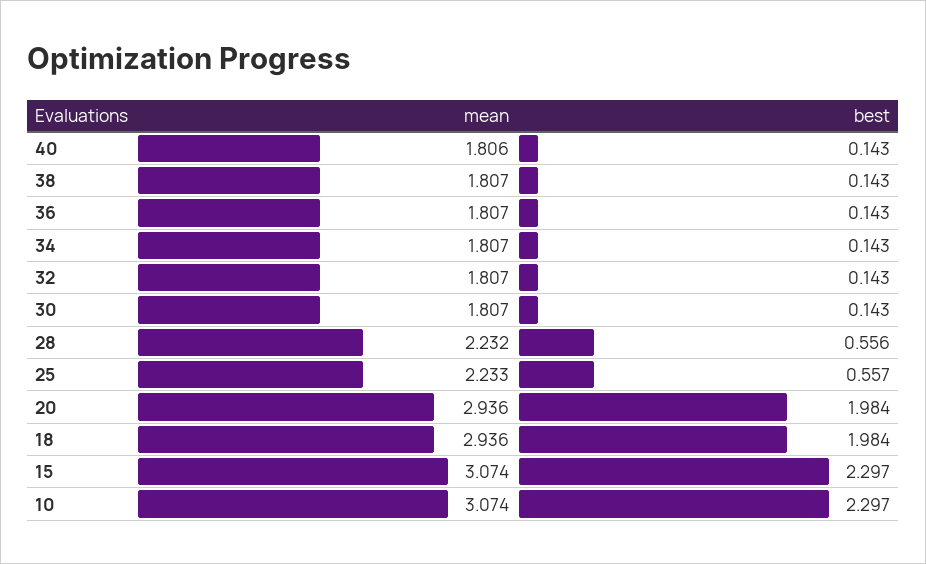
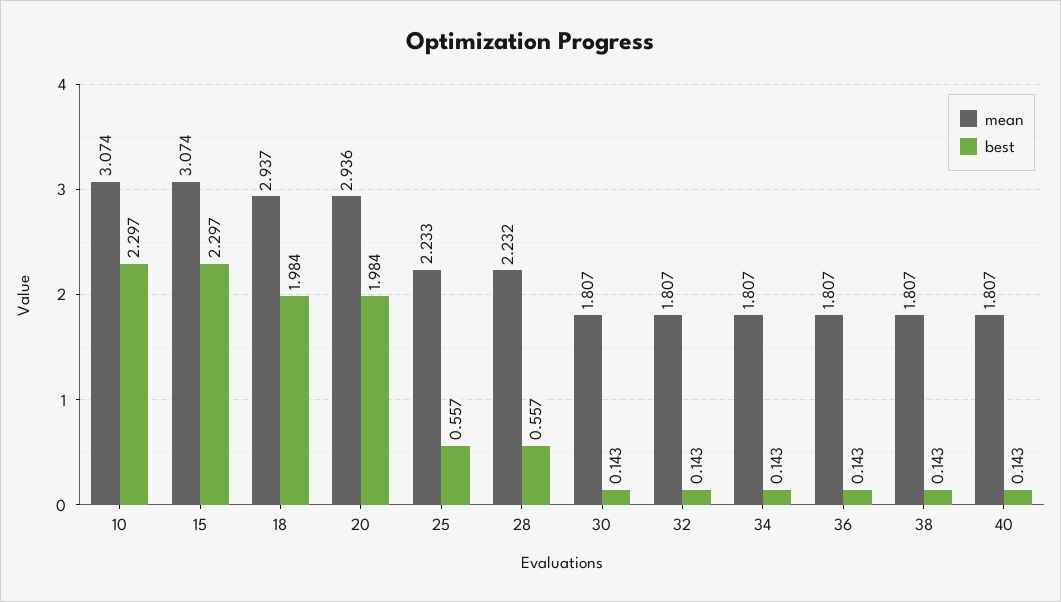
mean, 40: 1.806 -> 1.807
best, 28: 0.556 -> 0.557
mean, 18: 2.936 -> 2.937

